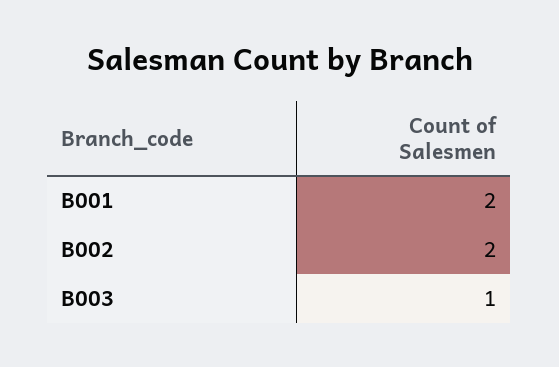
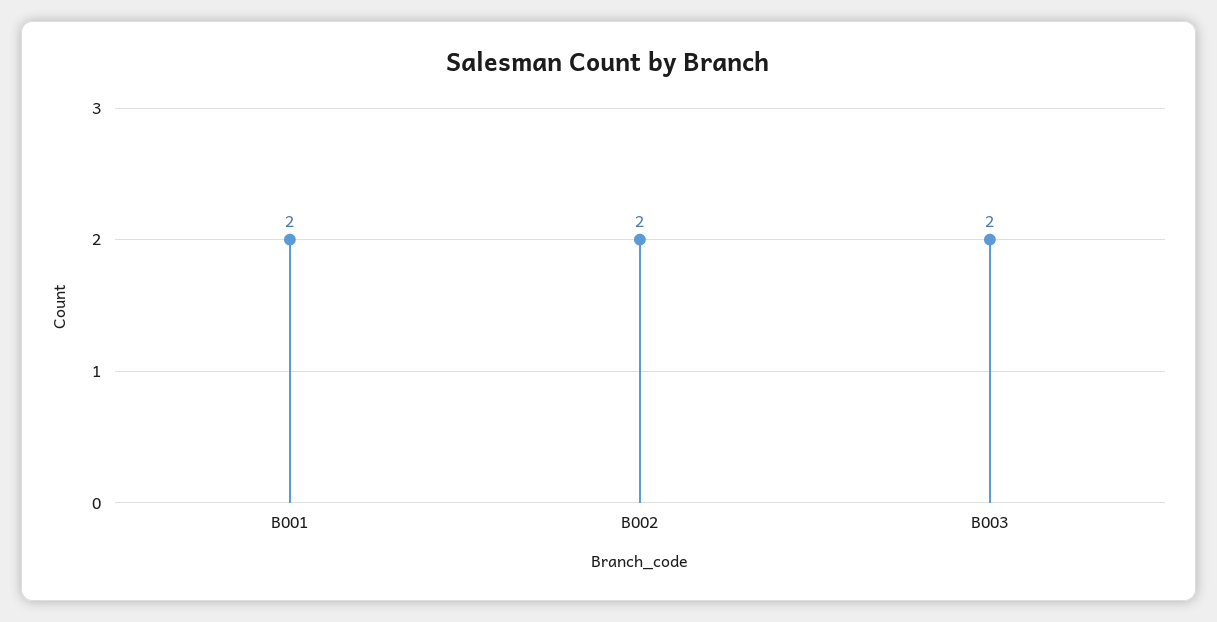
B003: 1 -> 2

